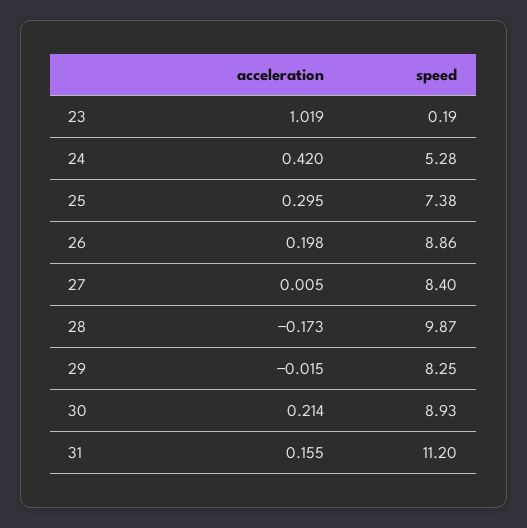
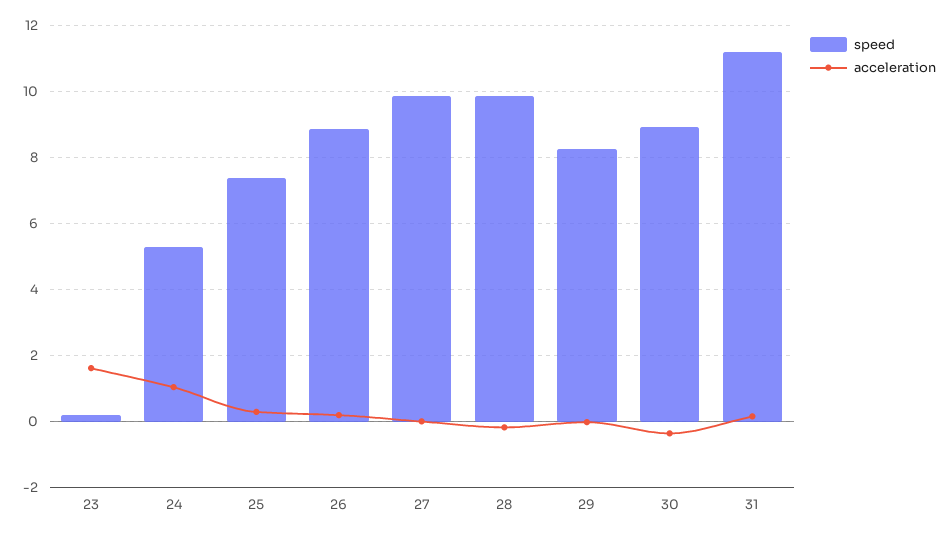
acceleration, 23: 1.019 -> 1.6
acceleration, 24: 0.42 -> 1
speed, 27: 8.4 -> 9.8
acceleration, 30: 0.214 -> -0.4

